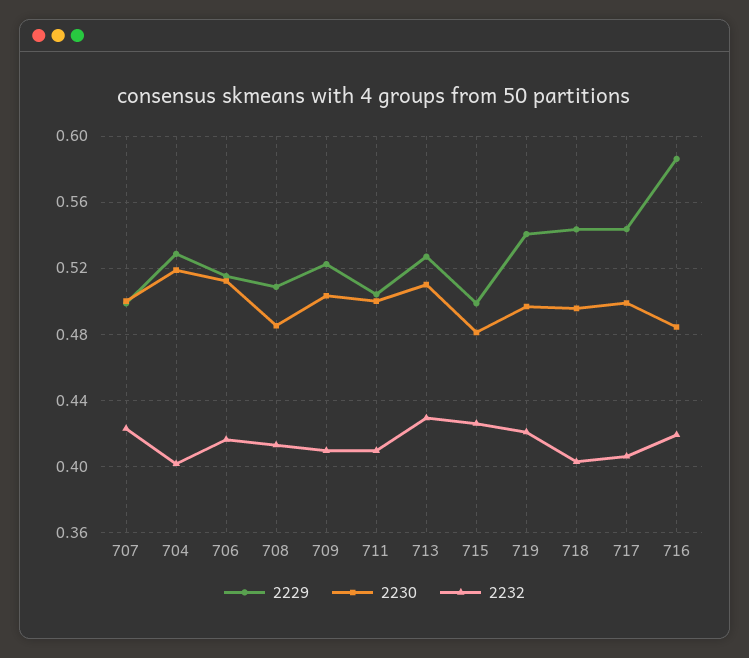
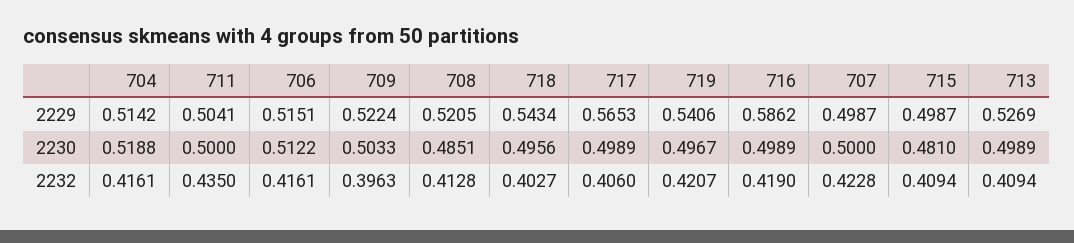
2229, 704: 0.53 -> 0.5142
2232, 704: 0.4 -> 0.4161
2229, 708: 0.51 -> 0.5205
2232, 709: 0.41 -> 0.3963
2232, 711: 0.41 -> 0.435
2230, 713: 0.51 -> 0.4989
2232, 713: 0.43 -> 0.4094
2232, 715: 0.425 -> 0.4094
2229, 717: 0.545 -> 0.5653
2230, 716: 0.485 -> 0.4989

